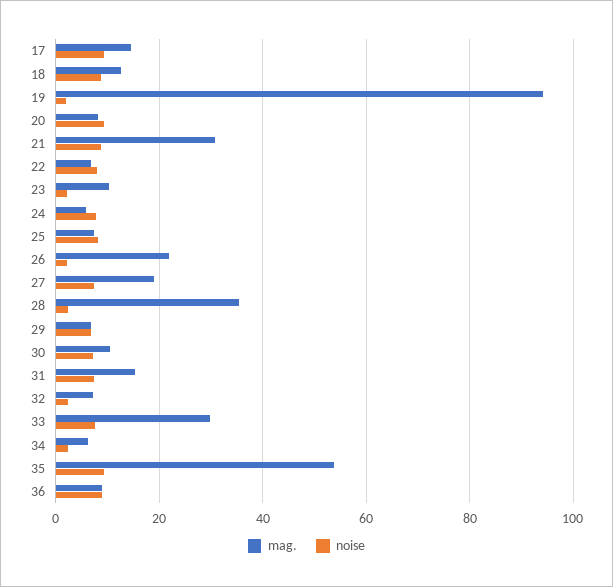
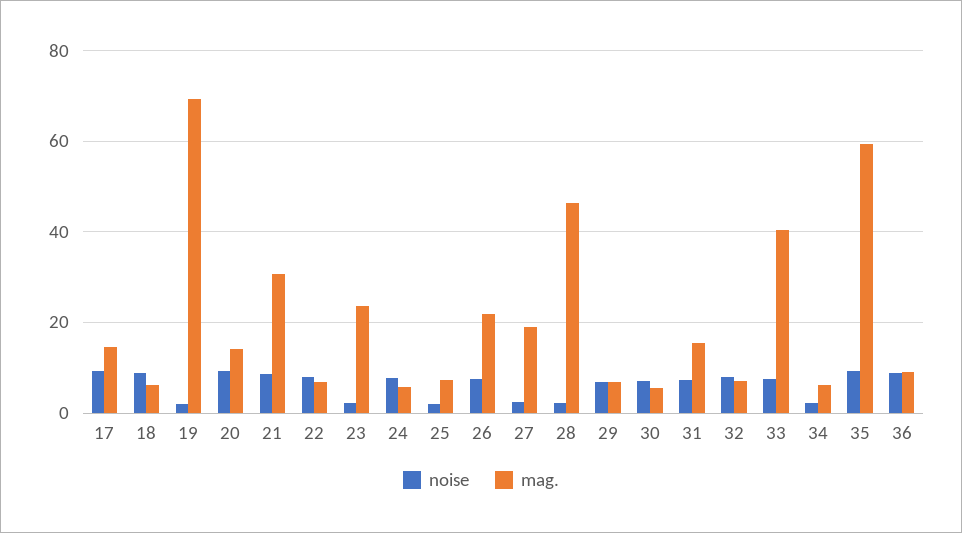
mag., 18: 12 -> 6
mag., 19: 94 -> 70
mag., 20: 8 -> 14
mag., 23: 10 -> 24
noise, 25: 8 -> 2
noise, 26: 2 -> 8
noise, 27: 8 -> 2
mag., 28: 36 -> 46
mag., 30: 10 -> 6
noise, 32: 2 -> 8
mag., 33: 30 -> 40
mag., 35: 54 -> 60

